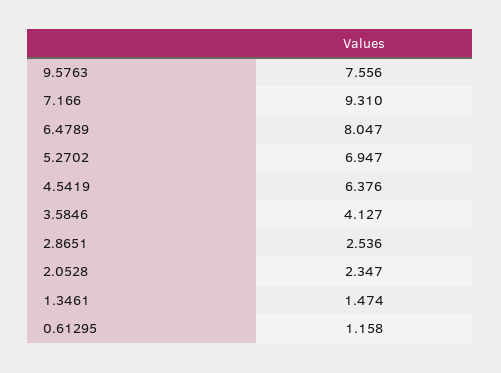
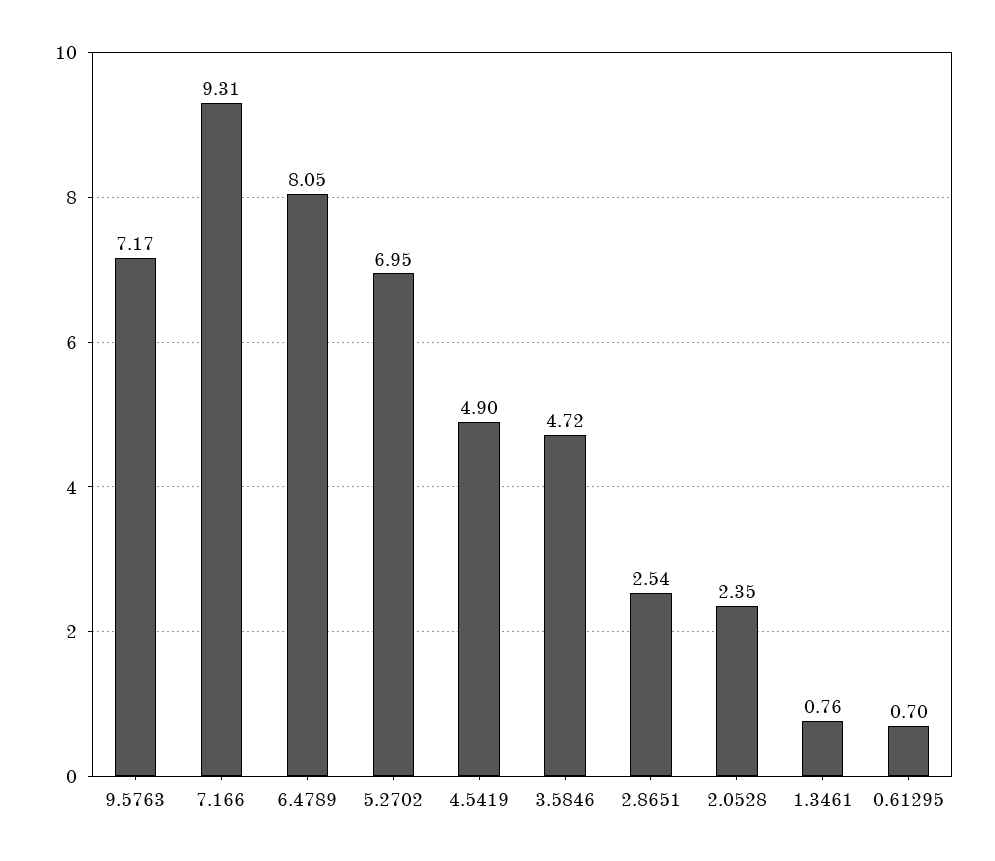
9.5763: 7.556 -> 7.17
4.5419: 6.376 -> 4.9
3.5846: 4.127 -> 4.72
1.3461: 1.474 -> 0.76
0.61295: 1.158 -> 0.7

